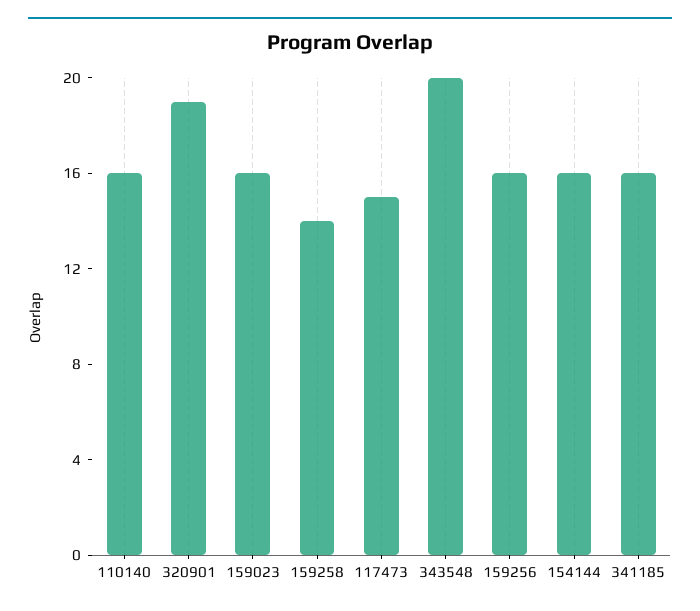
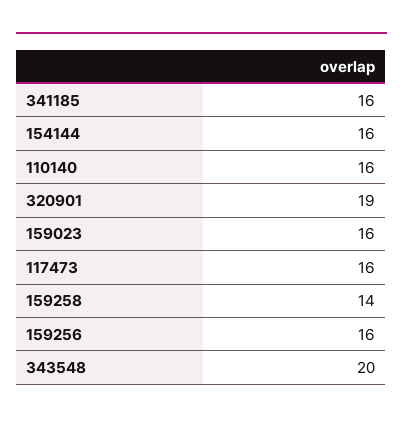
117473: 15 -> 16

